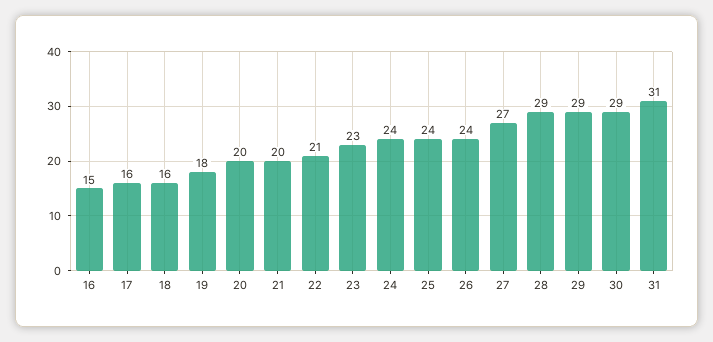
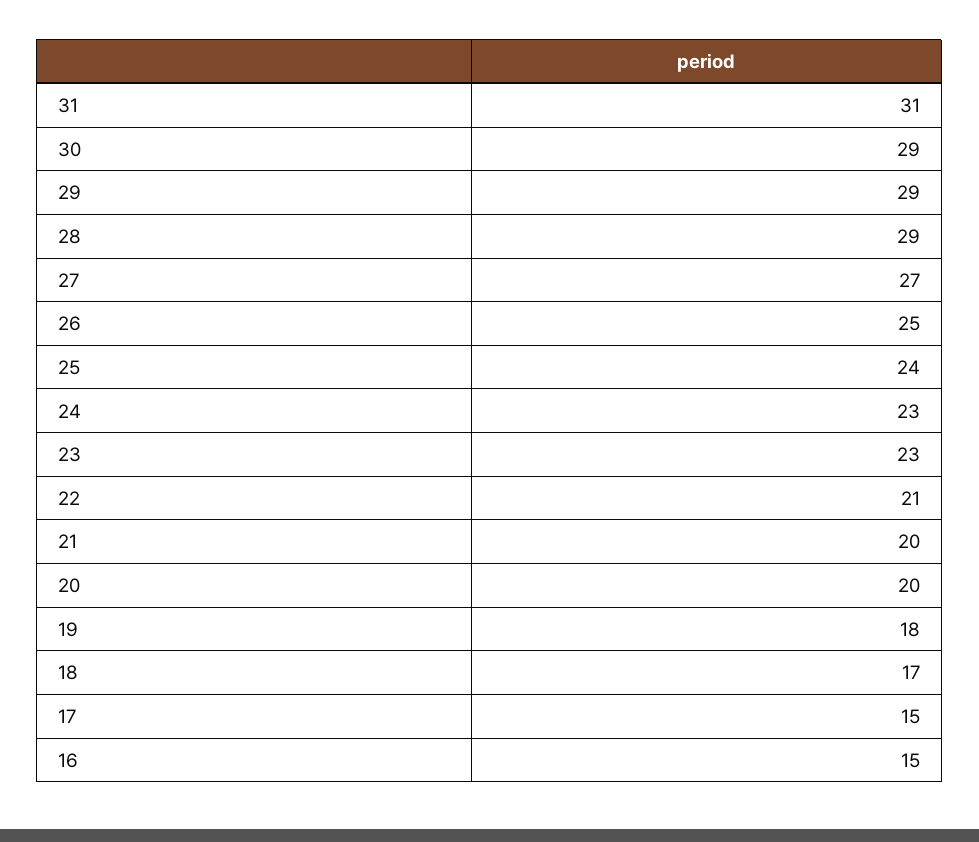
17: 16 -> 15
18: 16 -> 17
24: 24 -> 23
26: 24 -> 25

